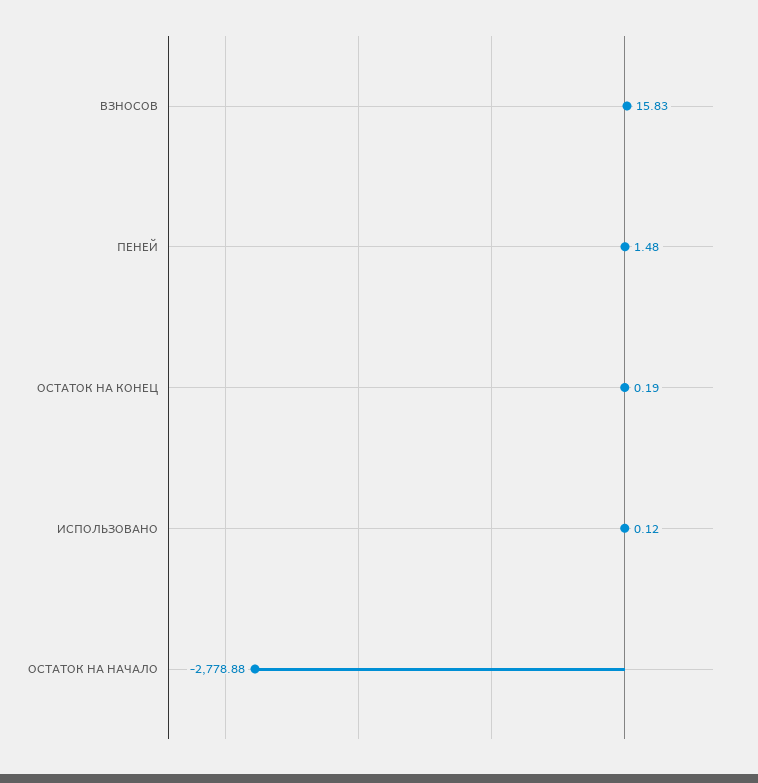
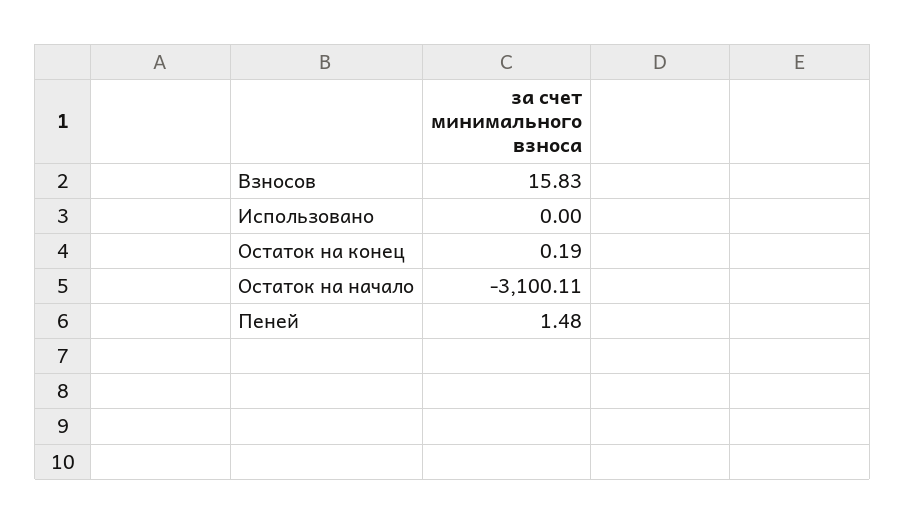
ИСПОЛЬЗОВАНО: 0.12 -> 0
ОСТАТОК НА НАЧАЛО: -2778.88 -> -3100.11

